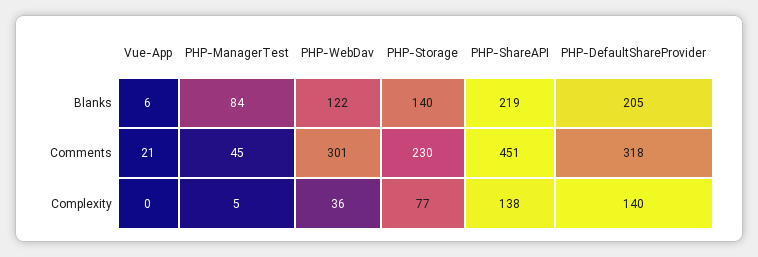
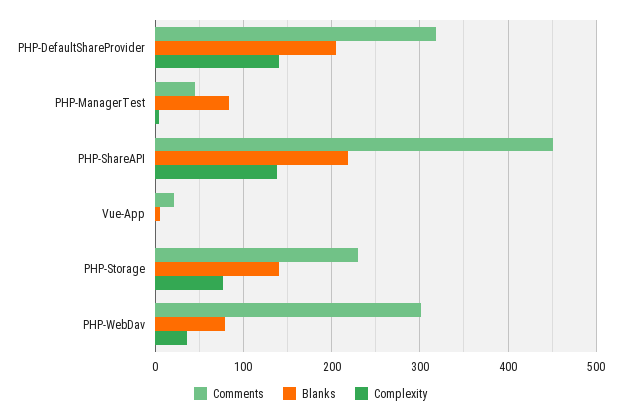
Blanks, PHP-WebDav: 122 -> 80

